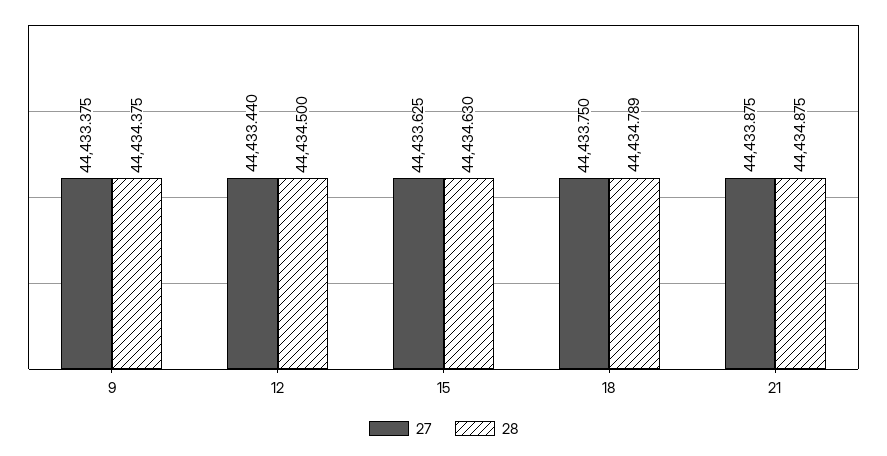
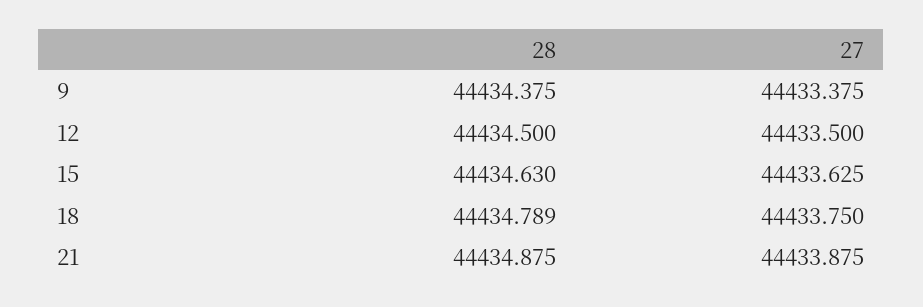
27, 12: 44433.44 -> 44433.5

